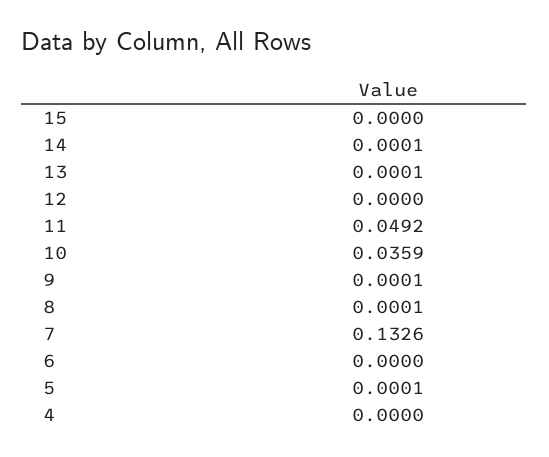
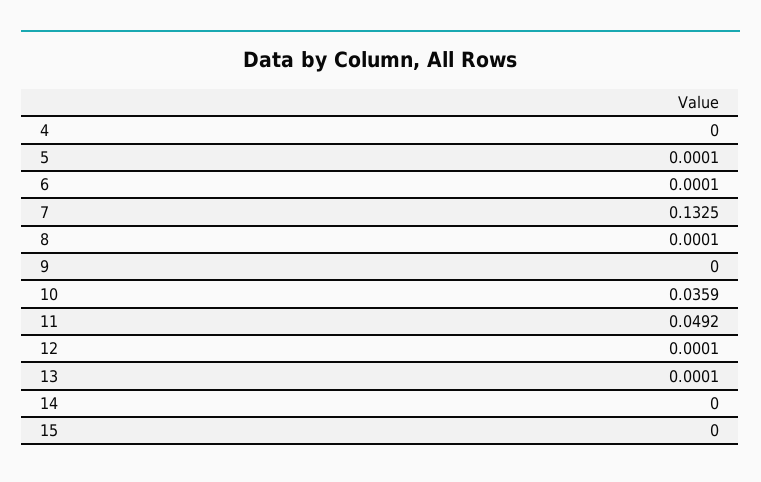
14: 0.0001 -> 0
12: 0 -> 0.0001
9: 0.0001 -> 0
7: 0.1326 -> 0.1325
6: 0 -> 0.0001

